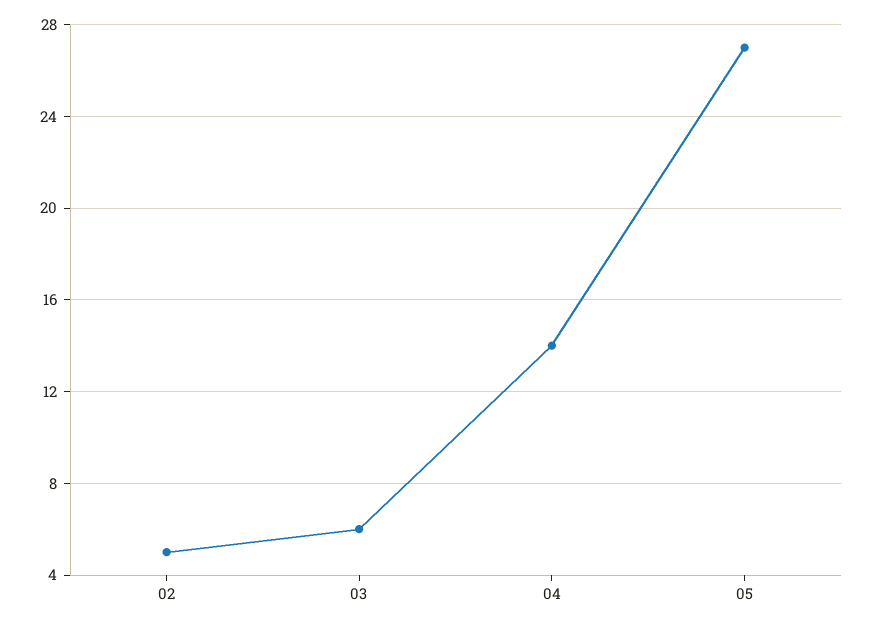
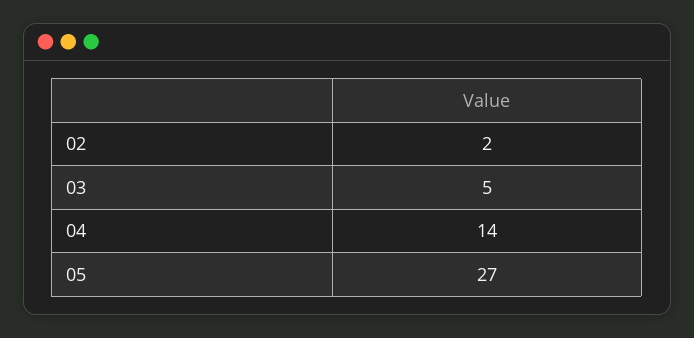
02: 5 -> 2
03: 6 -> 5

